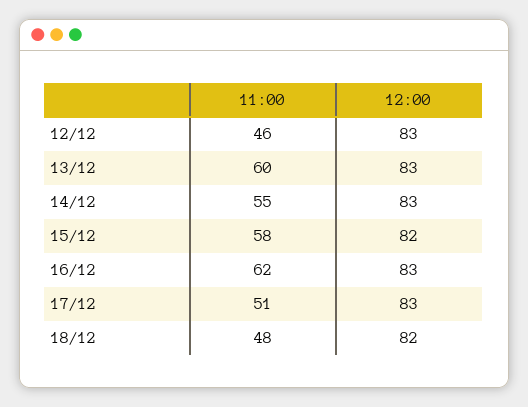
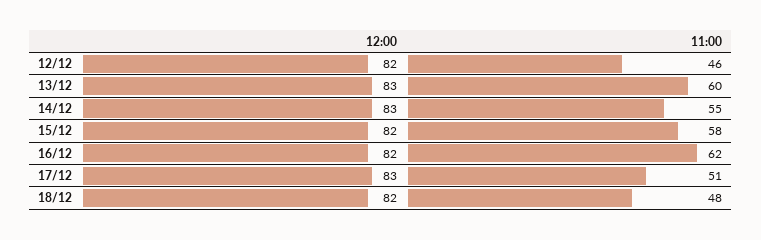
12:00, 12/12: 83 -> 82
12:00, 16/12: 83 -> 82

